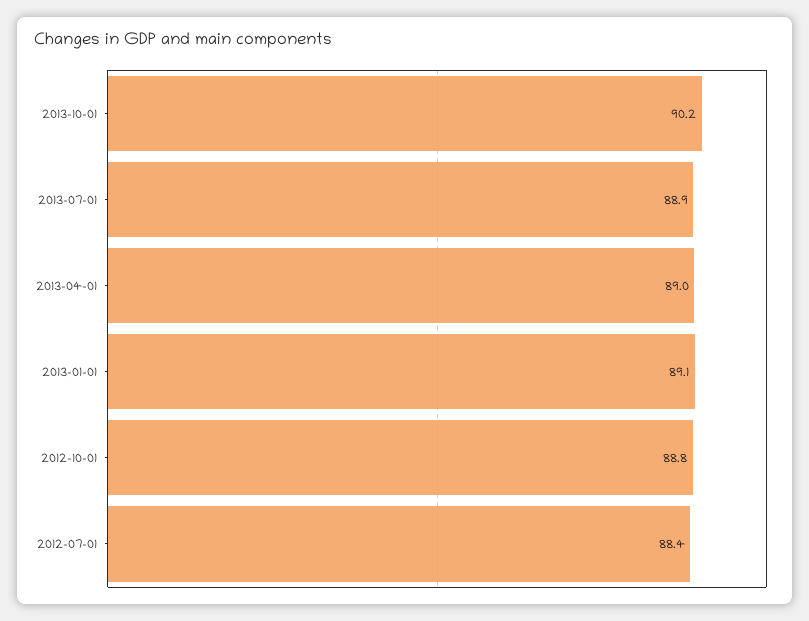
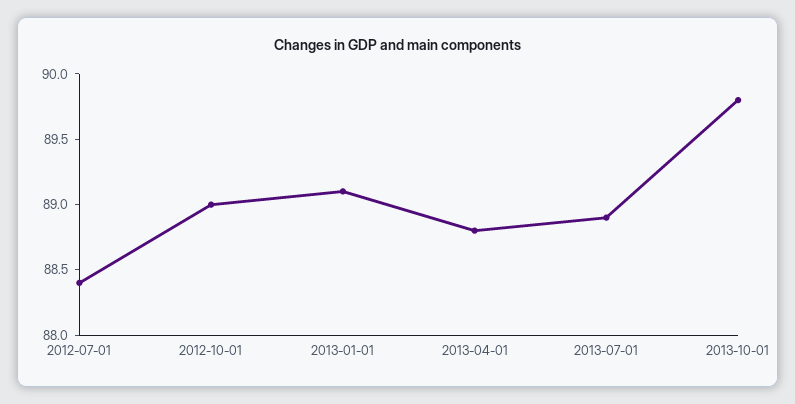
2013-10-01: 90.2 -> 89.8
2013-04-01: 89 -> 88.8
2012-10-01: 88.8 -> 89

